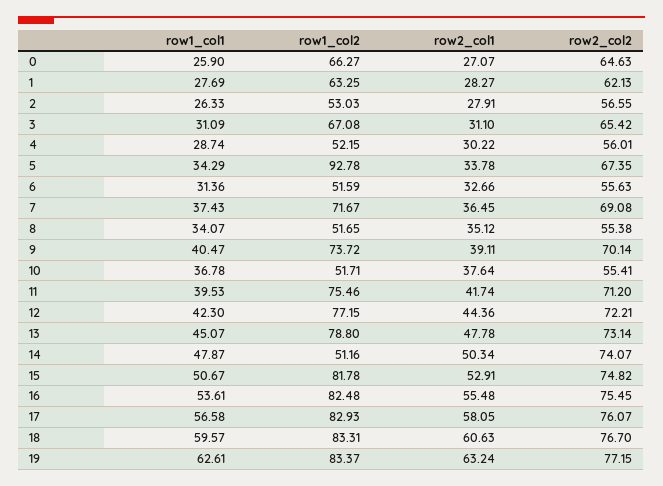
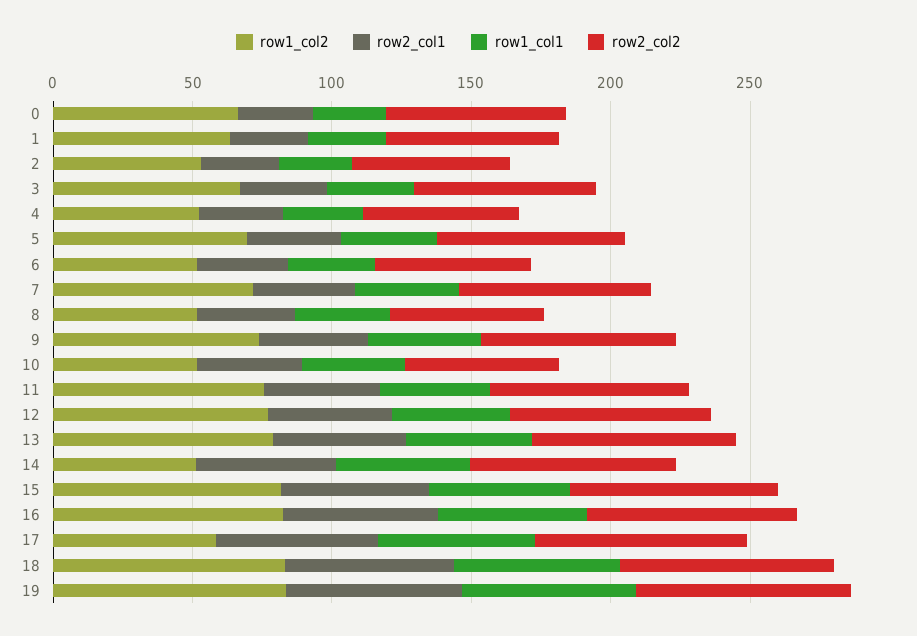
row1_col2, 5: 92.78 -> 70
row1_col2, 17: 82.93 -> 60

